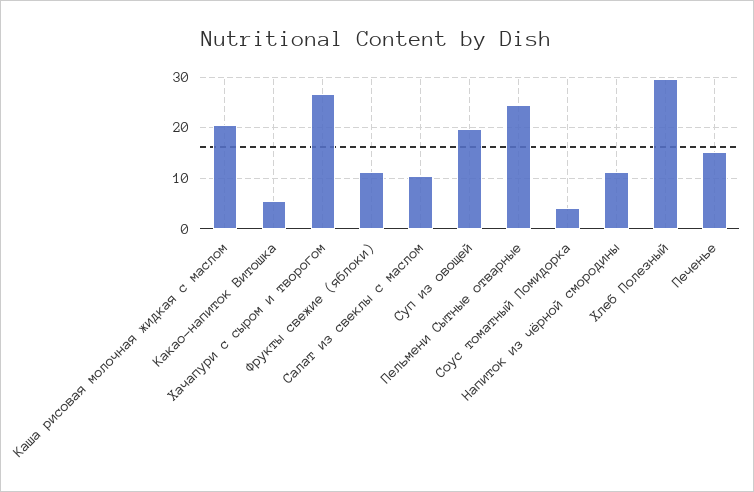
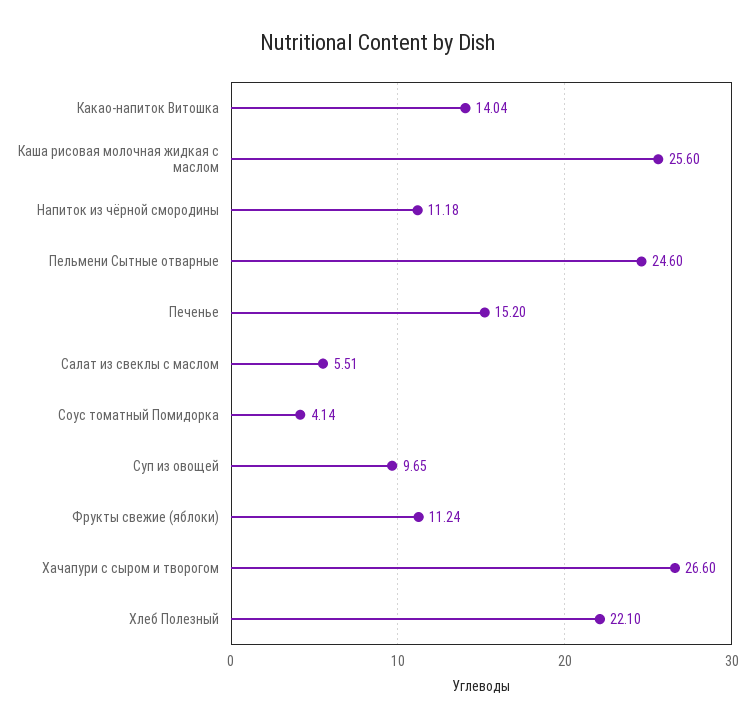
Каша рисовая молочная жидкая с маслом: 20 -> 25.6
Какао-напиток Витошка: 6 -> 14.04
Салат из свеклы с маслом: 10 -> 5.51
Суп из овощей: 20 -> 9.65
Хлеб Полезный: 30 -> 22.1

